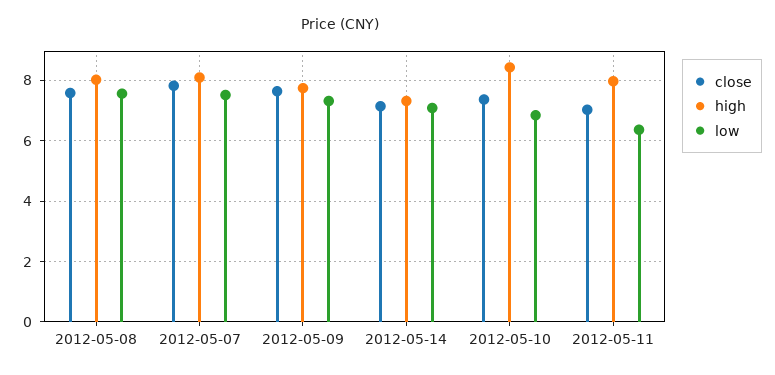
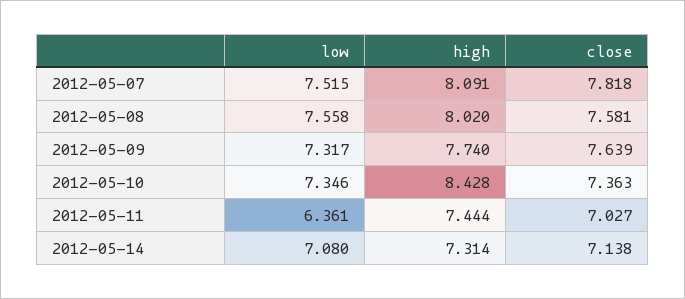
low, 2012-05-10: 6.8 -> 7.346
high, 2012-05-11: 8 -> 7.444

